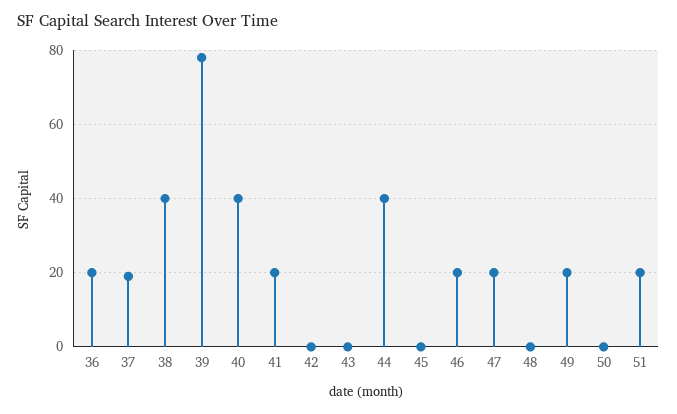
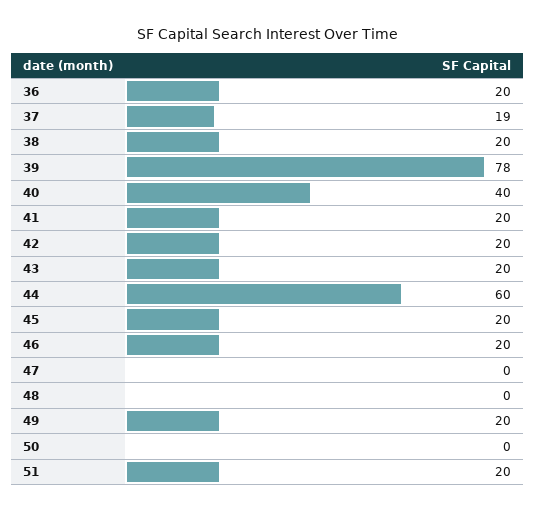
38: 40 -> 20
42: 0 -> 20
43: 0 -> 20
44: 40 -> 60
45: 0 -> 20
47: 20 -> 0

